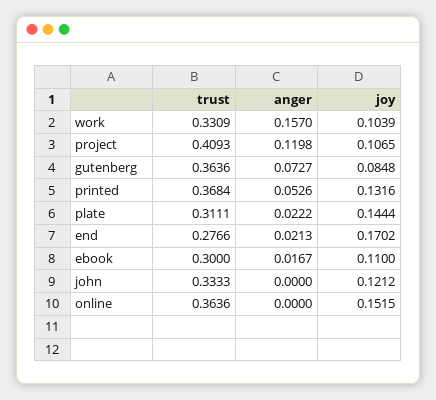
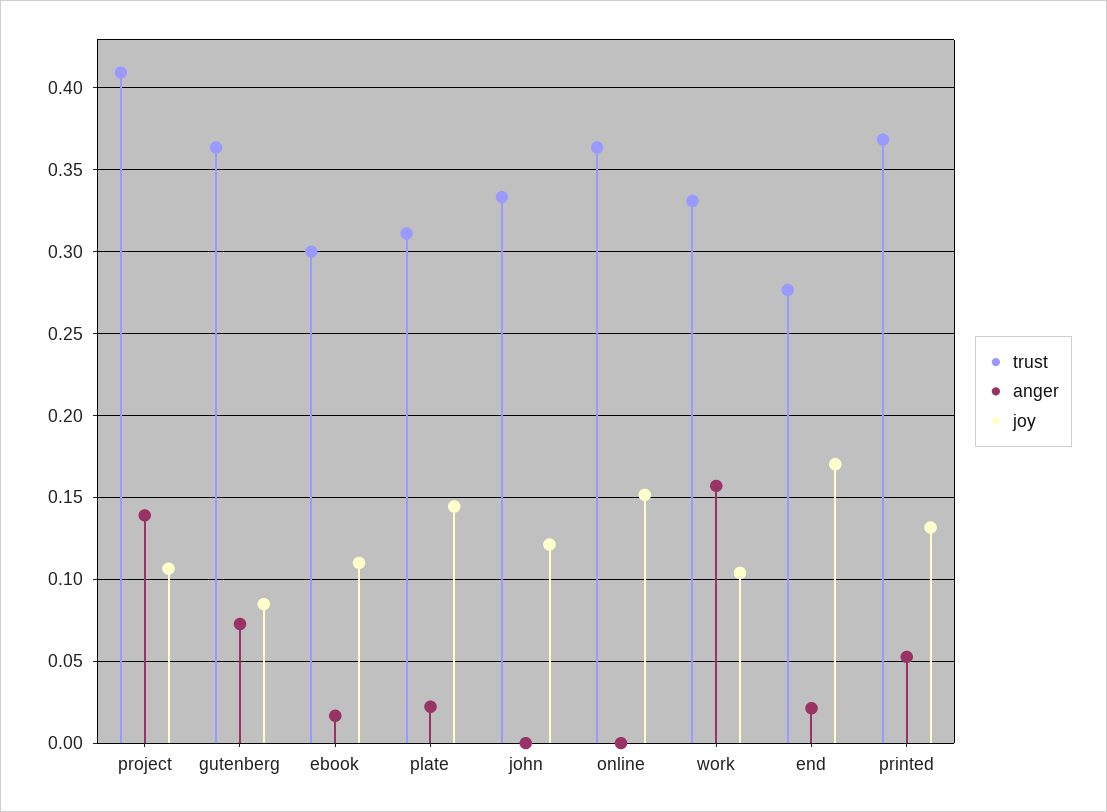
anger, project: 0.1198 -> 0.14

